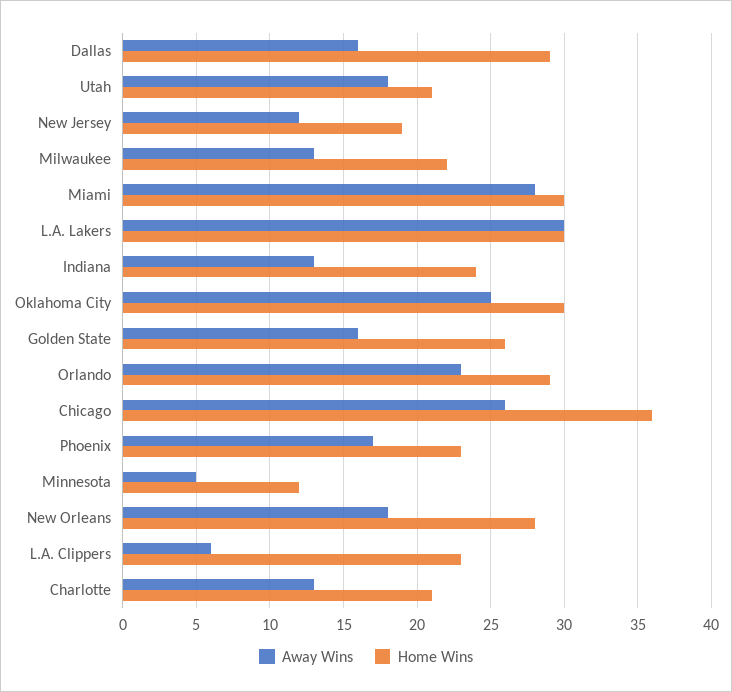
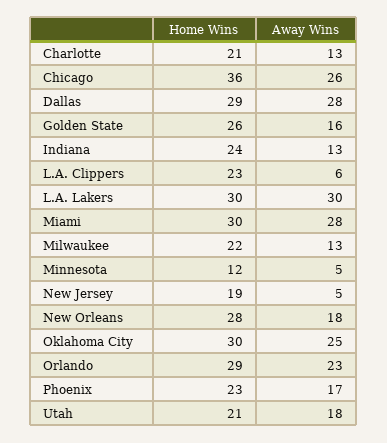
Away Wins, Dallas: 16 -> 28
Away Wins, New Jersey: 12 -> 5

